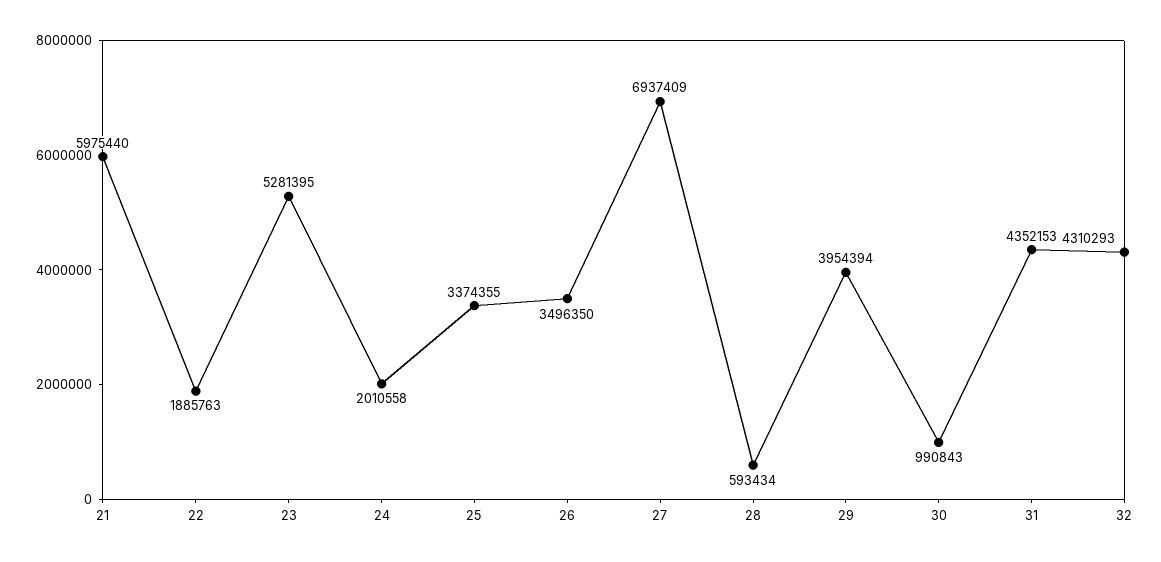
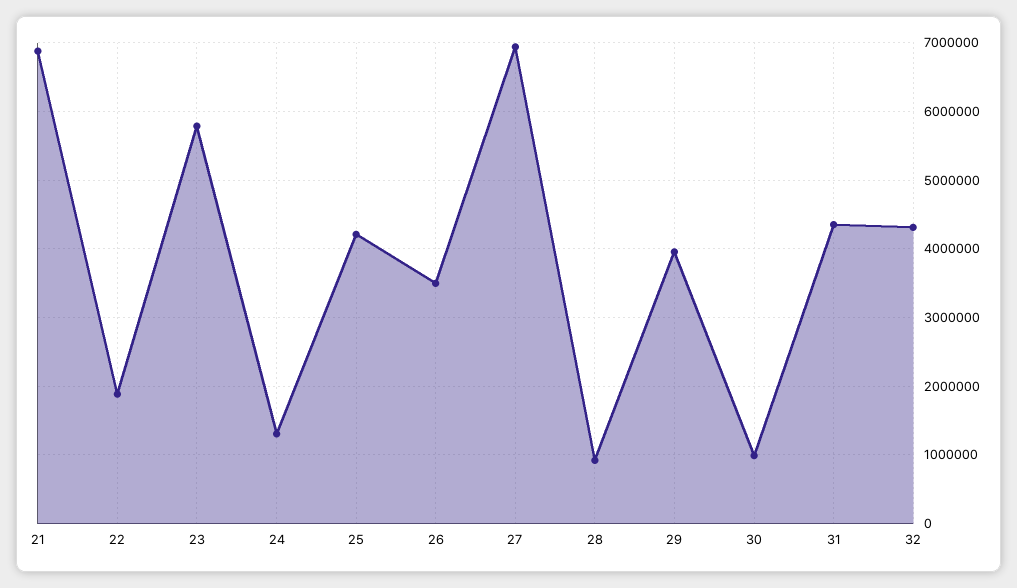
21: 5975440 -> 6900000
23: 5281395 -> 5800000
24: 2010558 -> 1300000
25: 3374355 -> 4200000
28: 593434 -> 900000

